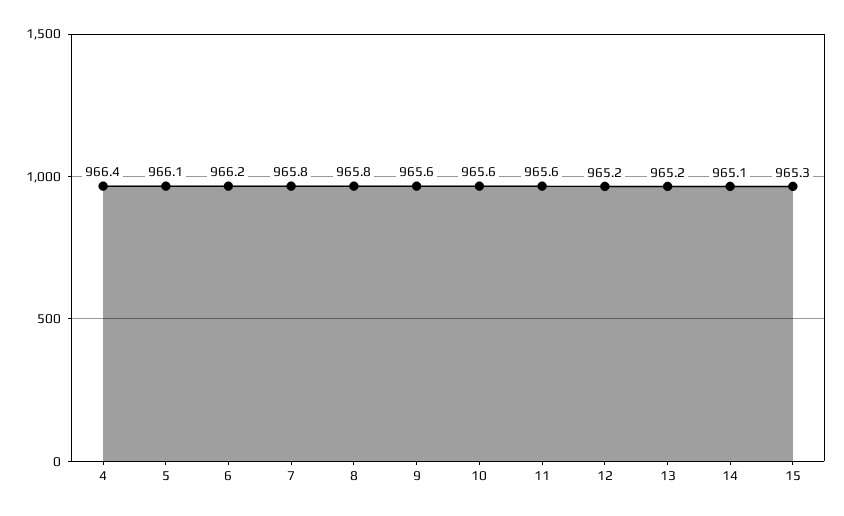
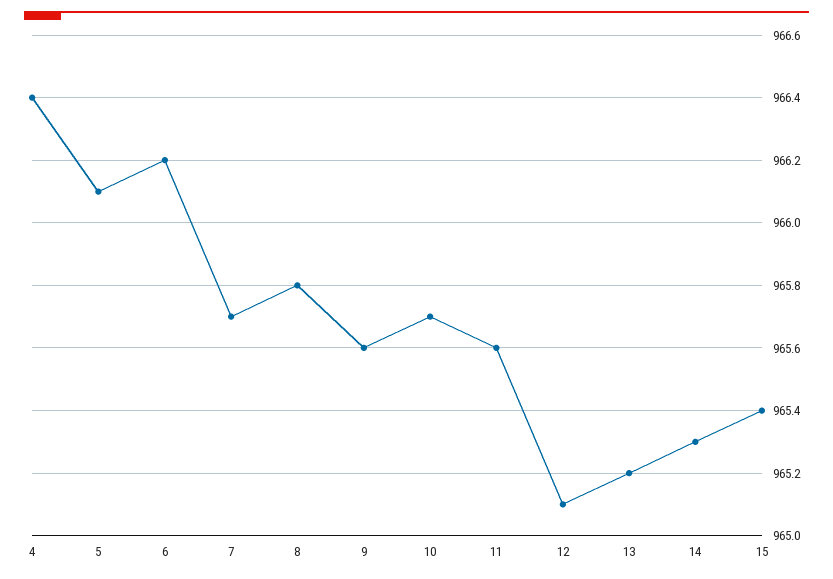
7: 965.8 -> 965.7
10: 965.6 -> 965.7
12: 965.2 -> 965.1
14: 965.1 -> 965.3
15: 965.3 -> 965.4

